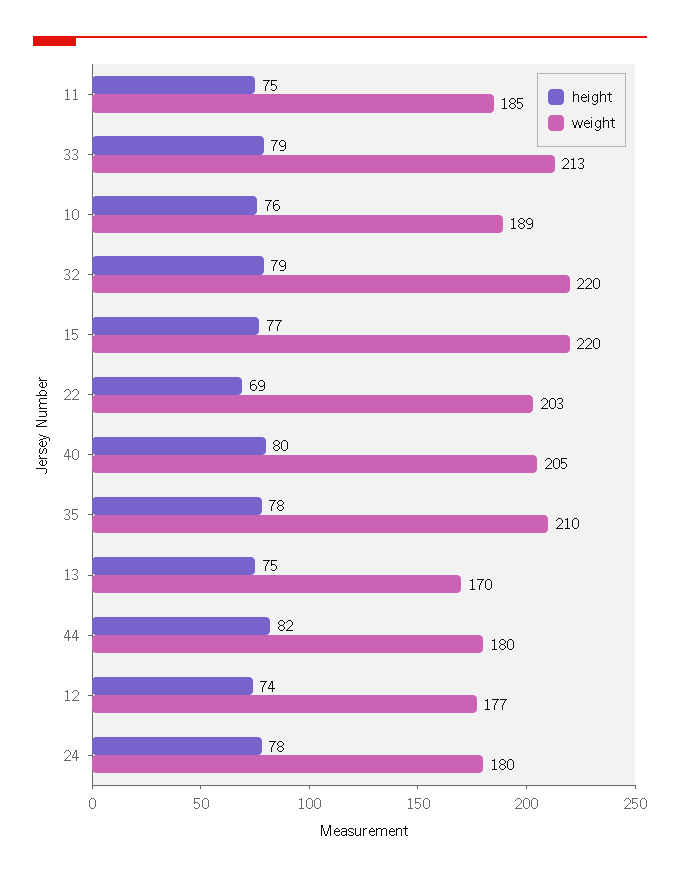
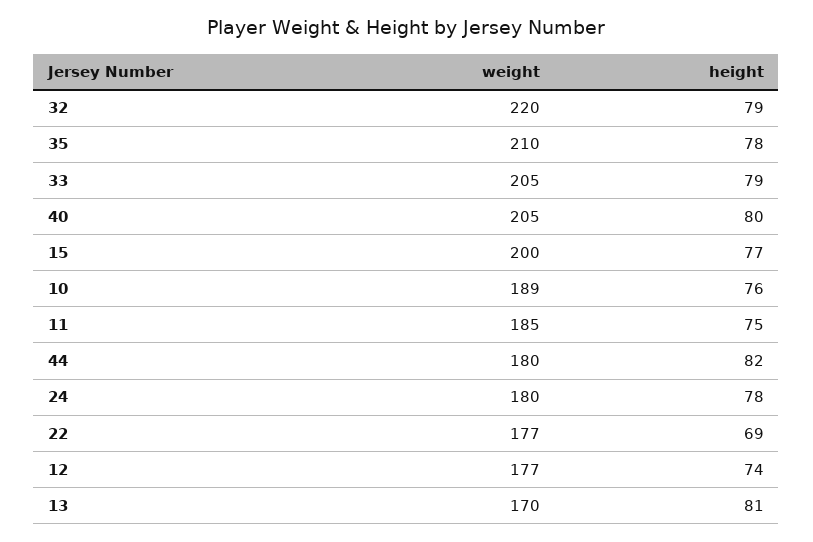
weight, 33: 213 -> 205
weight, 15: 220 -> 200
weight, 22: 203 -> 177
height, 13: 75 -> 81

